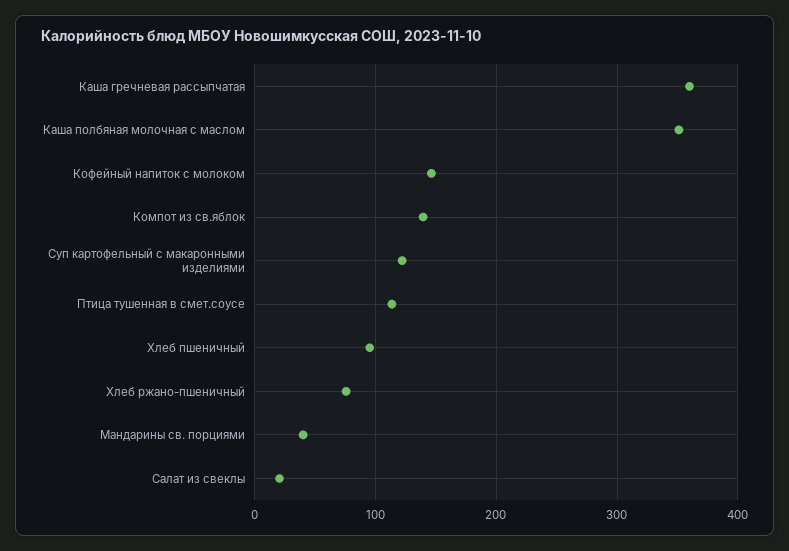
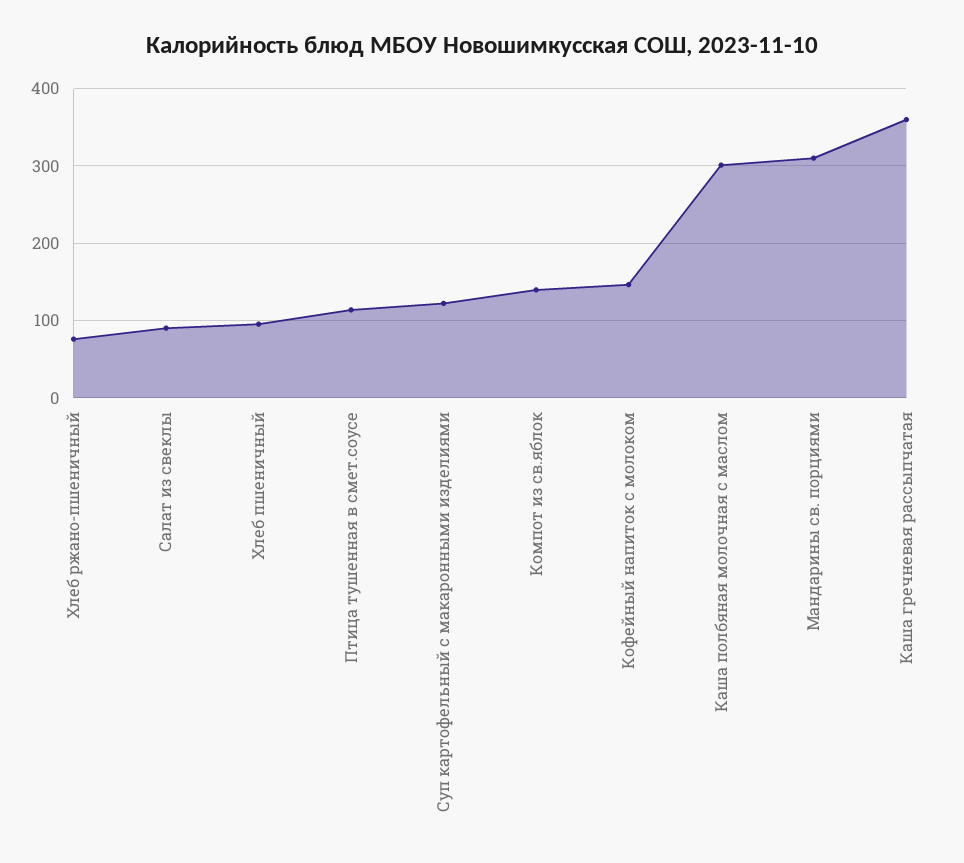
Каша полбяная молочная с маслом: 350 -> 300
Мандарины св. порциями: 40 -> 310
Салат из свеклы: 20 -> 90

